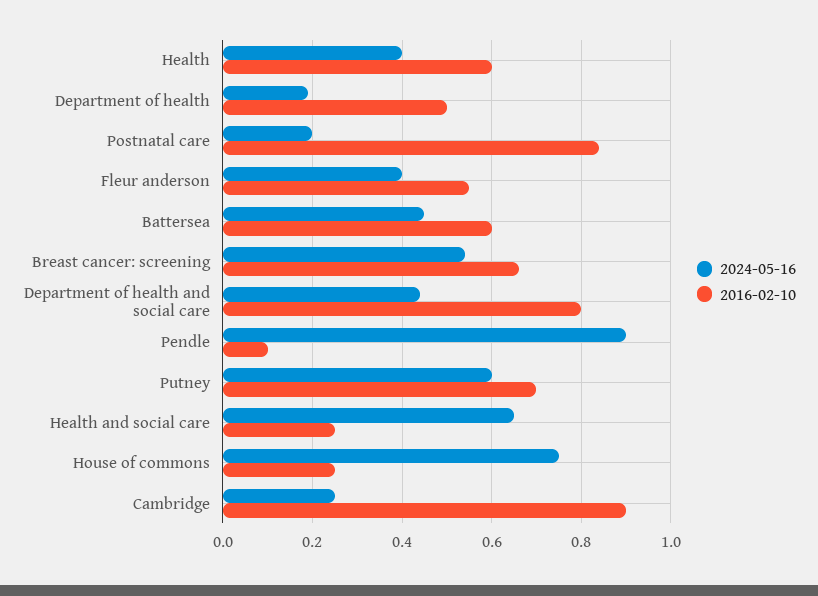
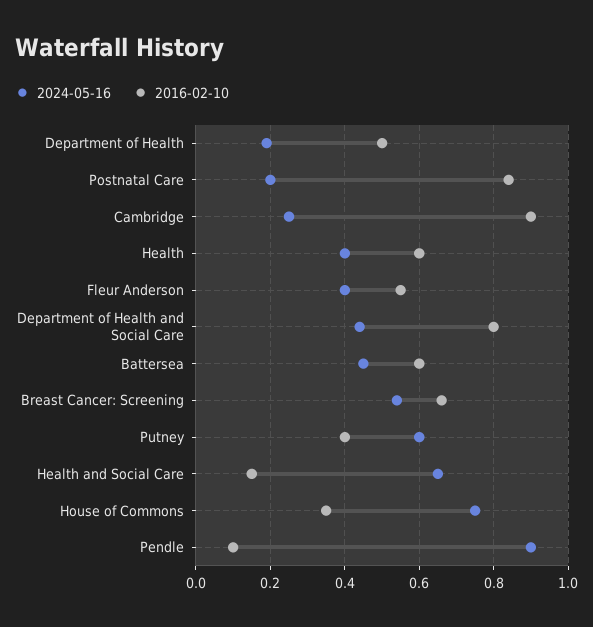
2016-02-10, Putney: 0.7 -> 0.4
2016-02-10, Health and social care: 0.25 -> 0.15
2016-02-10, House of commons: 0.25 -> 0.35

